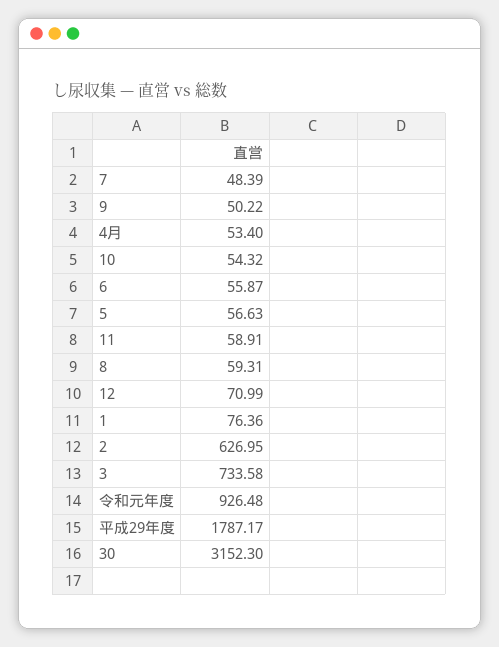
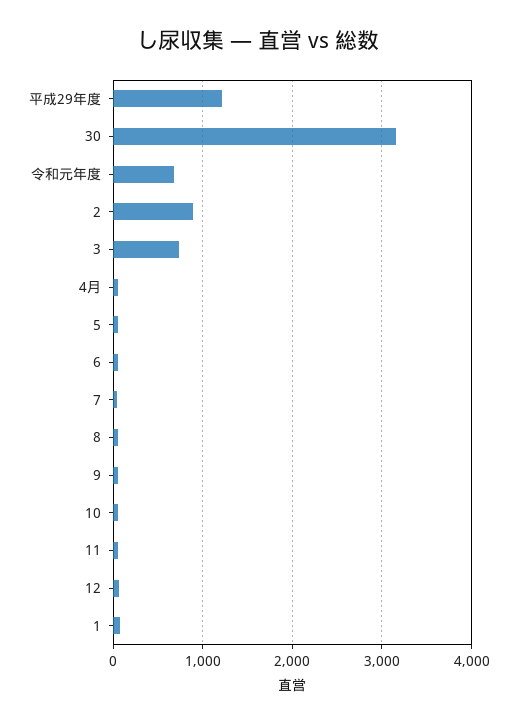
2: 626.95 -> 900
令和元年度: 926.48 -> 700
平成29年度: 1787.17 -> 1200

